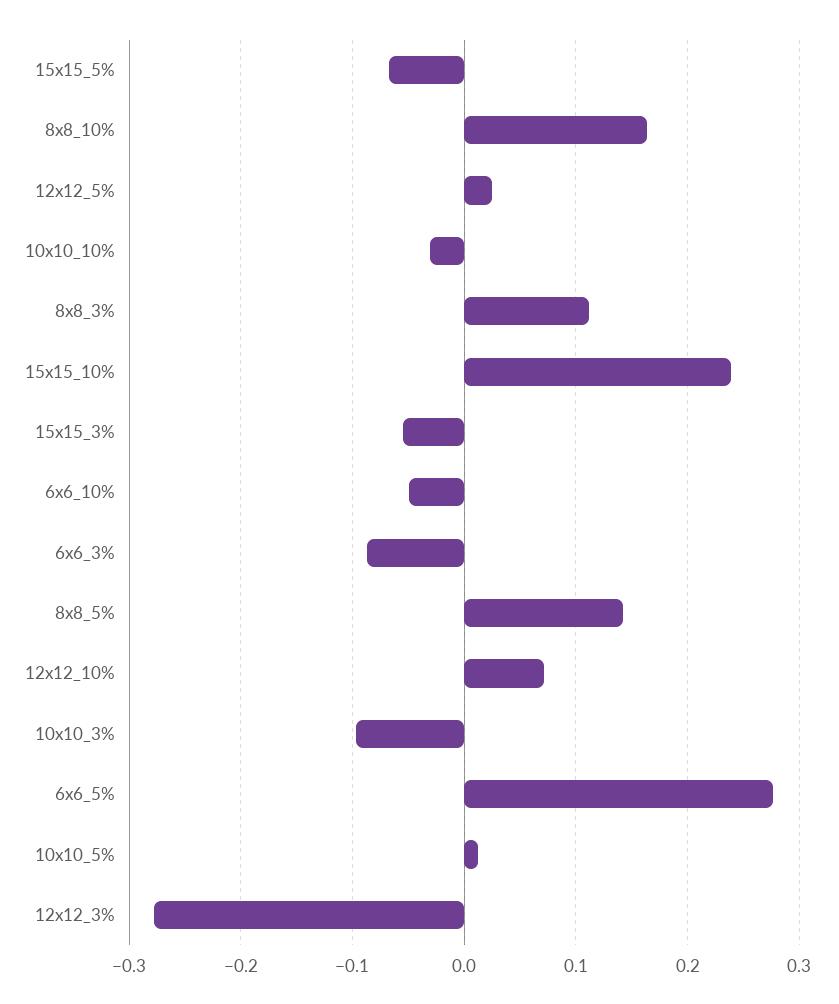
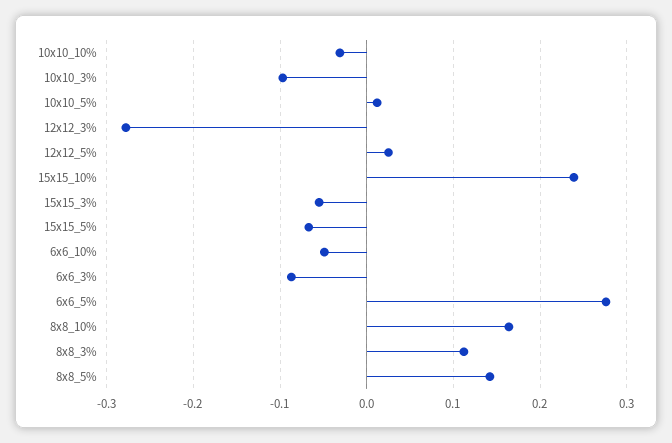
12x12_10%: 0.07 -> none

